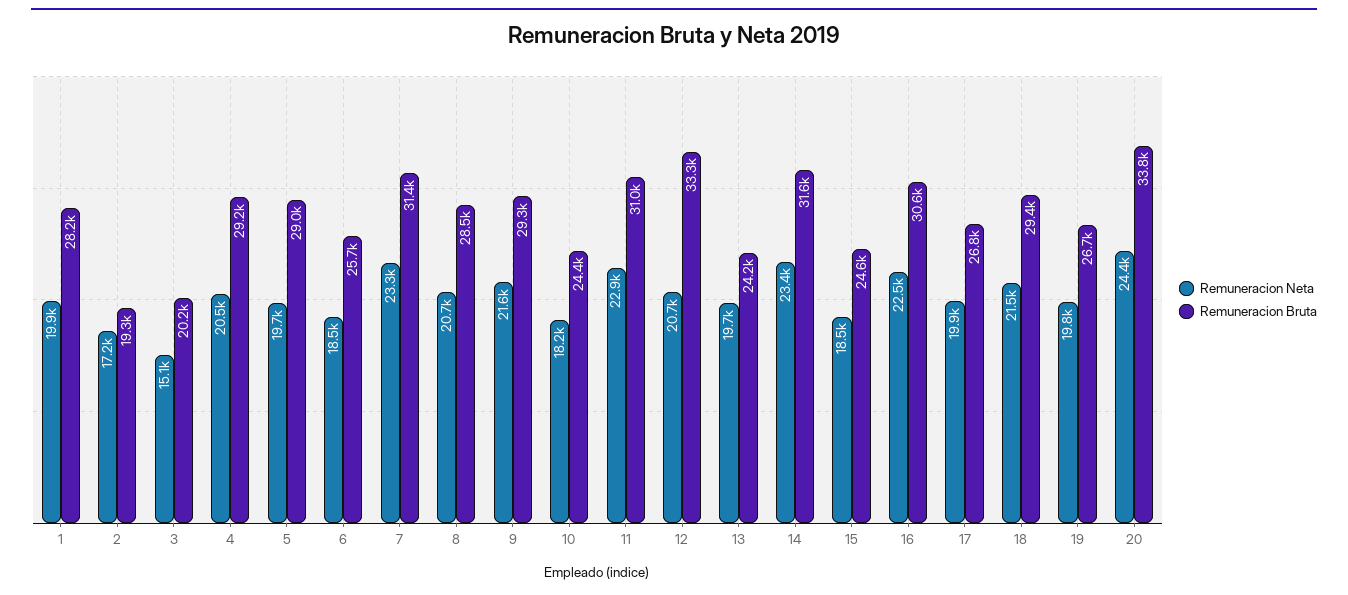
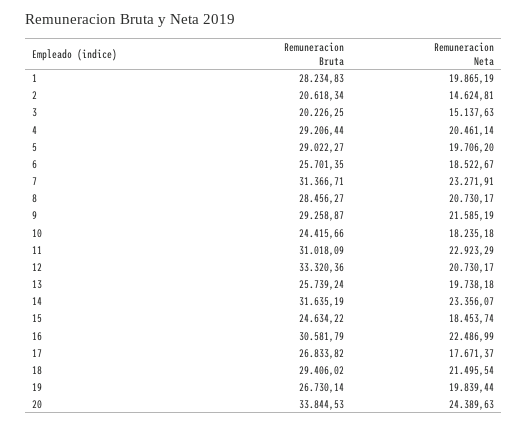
Remuneracion Neta, 2: 17200 -> 14624.81
Remuneracion Bruta, 2: 19300 -> 20618.34
Remuneracion Bruta, 13: 24200 -> 25739.24
Remuneracion Neta, 17: 19900 -> 17671.37

